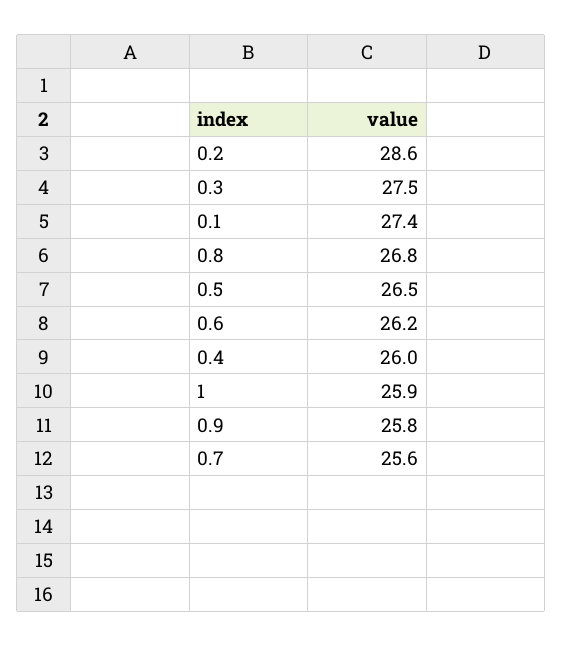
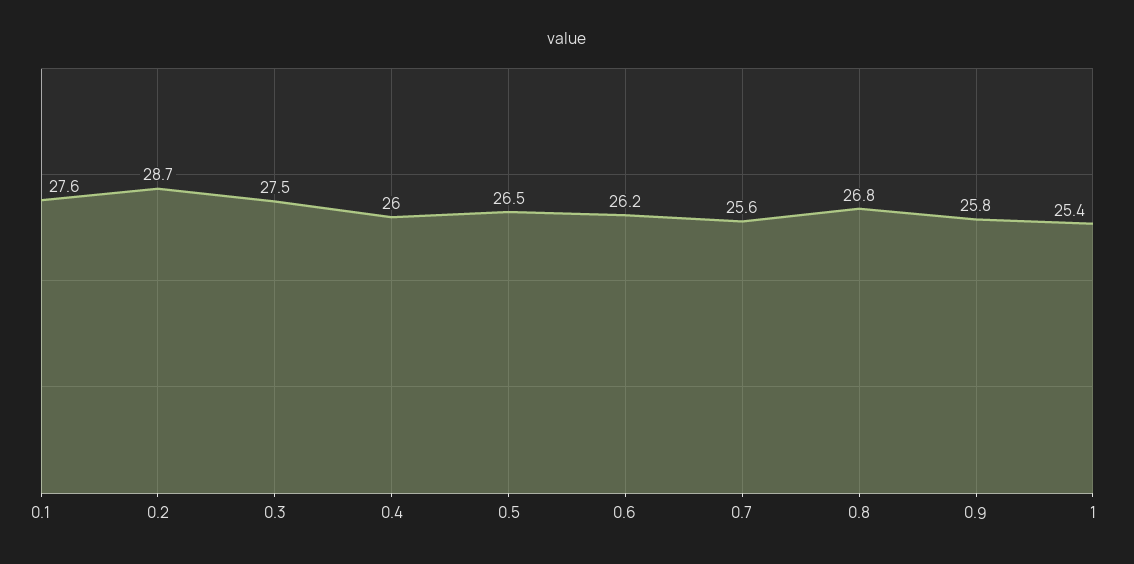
0.2: 28.6 -> 28.7
0.1: 27.4 -> 27.6
1: 25.9 -> 25.4

